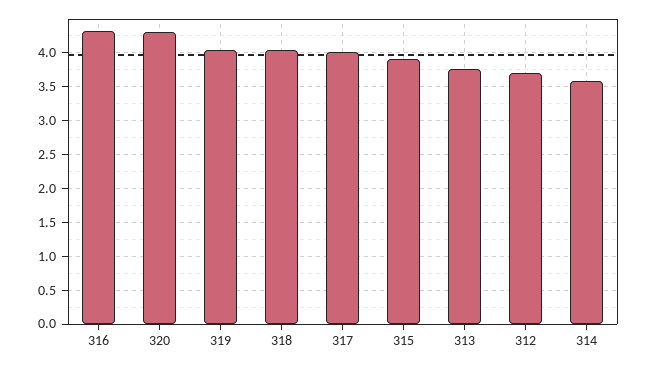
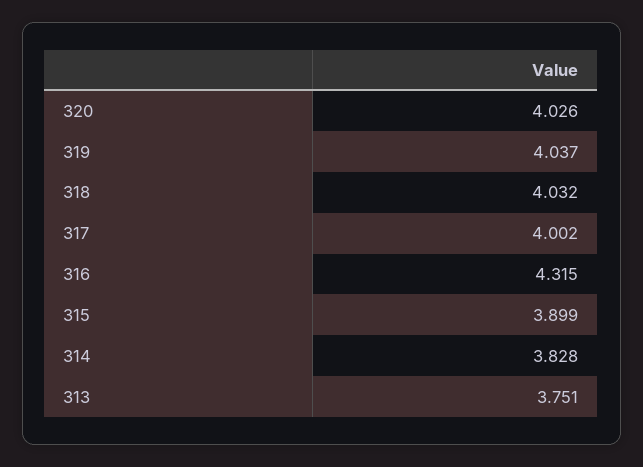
320: 4.3 -> 4.026
312: 3.7 -> none
314: 3.6 -> 3.828

